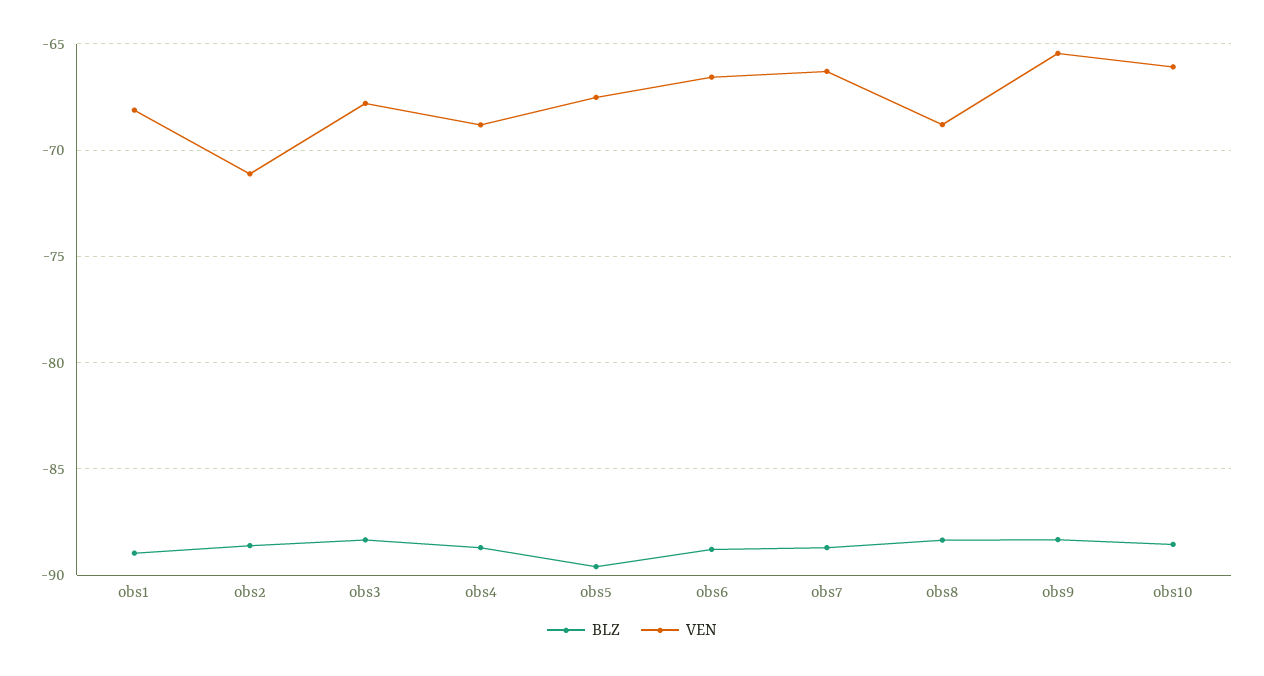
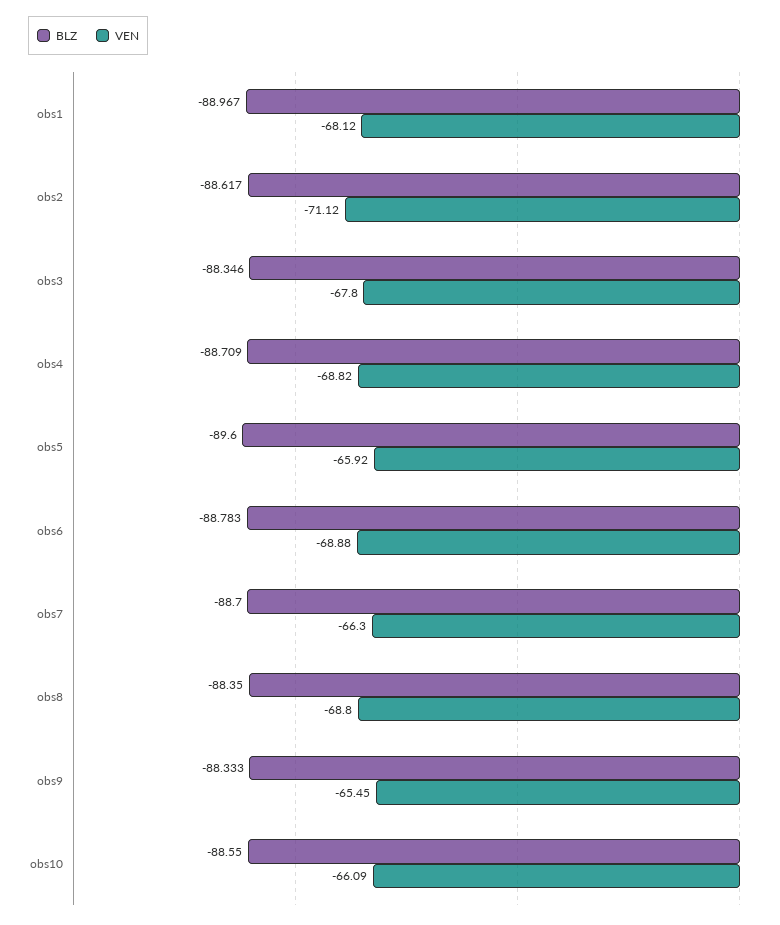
VEN, obs5: -67.5 -> -65.92
VEN, obs6: -66.5 -> -68.88

